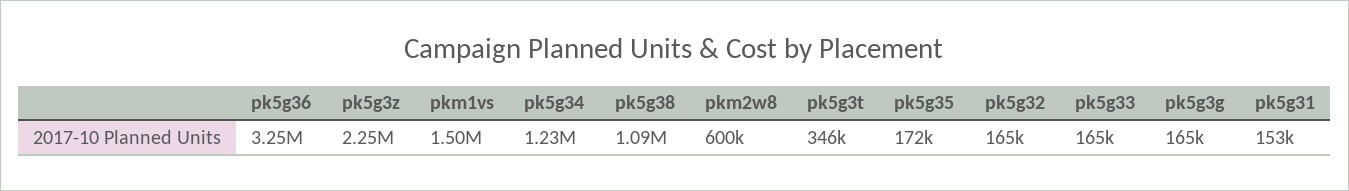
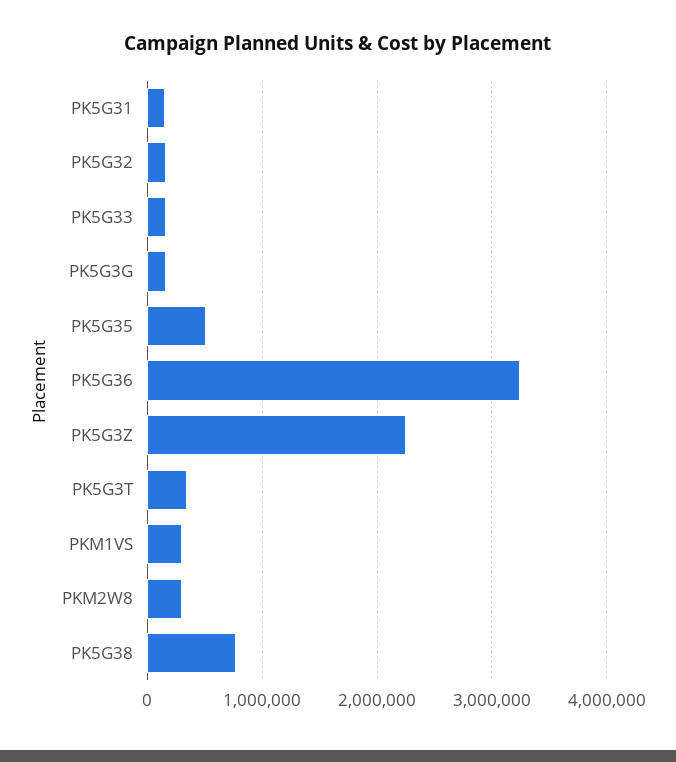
pkm1vs: 1500000 -> 300000
pk5g34: 1230000 -> none
pk5g38: 1090000 -> 800000
pkm2w8: 600000 -> 300000
pk5g35: 172000 -> 500000

